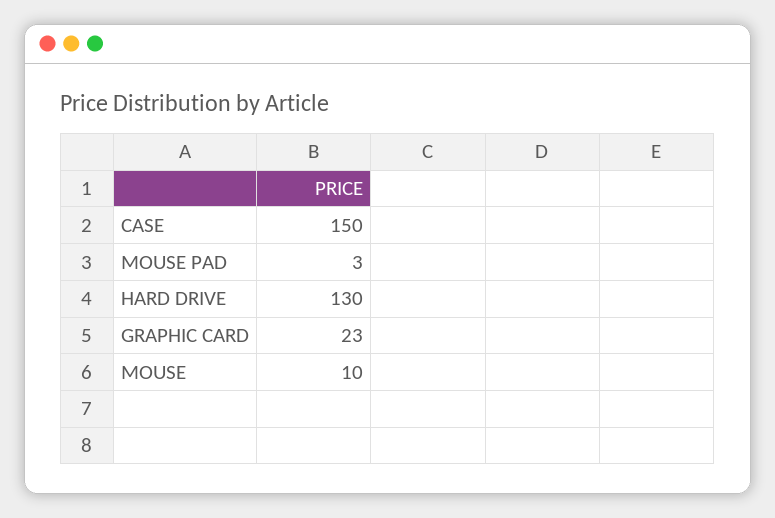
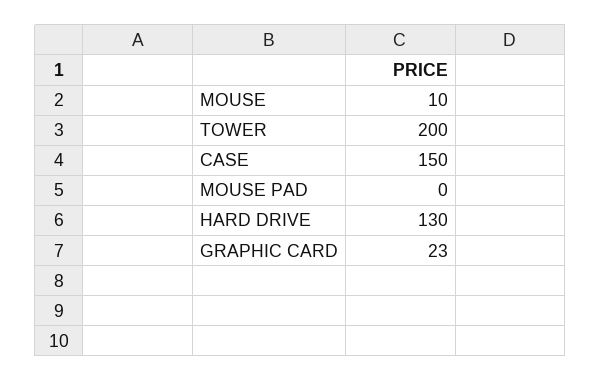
MOUSE PAD: 3 -> 0
TOWER: none -> 200

